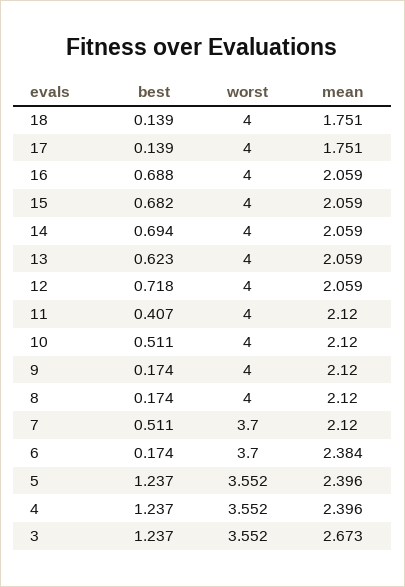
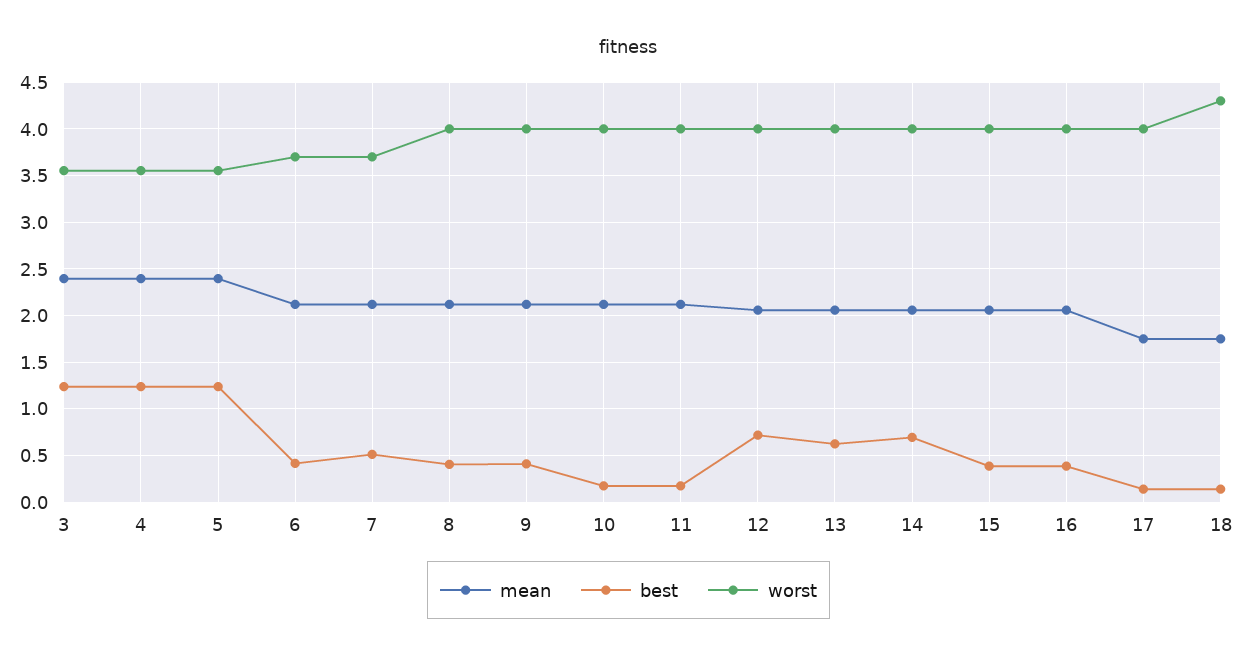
worst, 18: 4 -> 4.3
best, 16: 0.688 -> 0.4
best, 15: 0.682 -> 0.4
best, 11: 0.407 -> 0.2
best, 10: 0.511 -> 0.2
best, 9: 0.174 -> 0.4
best, 8: 0.174 -> 0.4
best, 6: 0.174 -> 0.4
mean, 6: 2.384 -> 2.1
mean, 3: 2.673 -> 2.4

